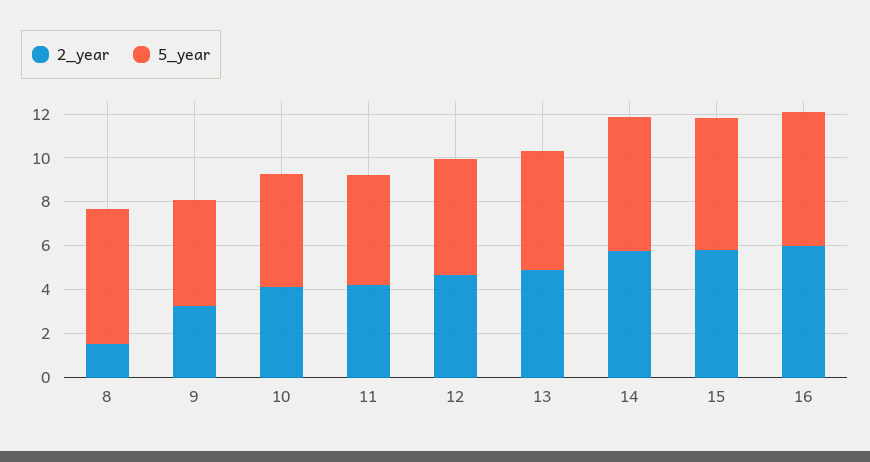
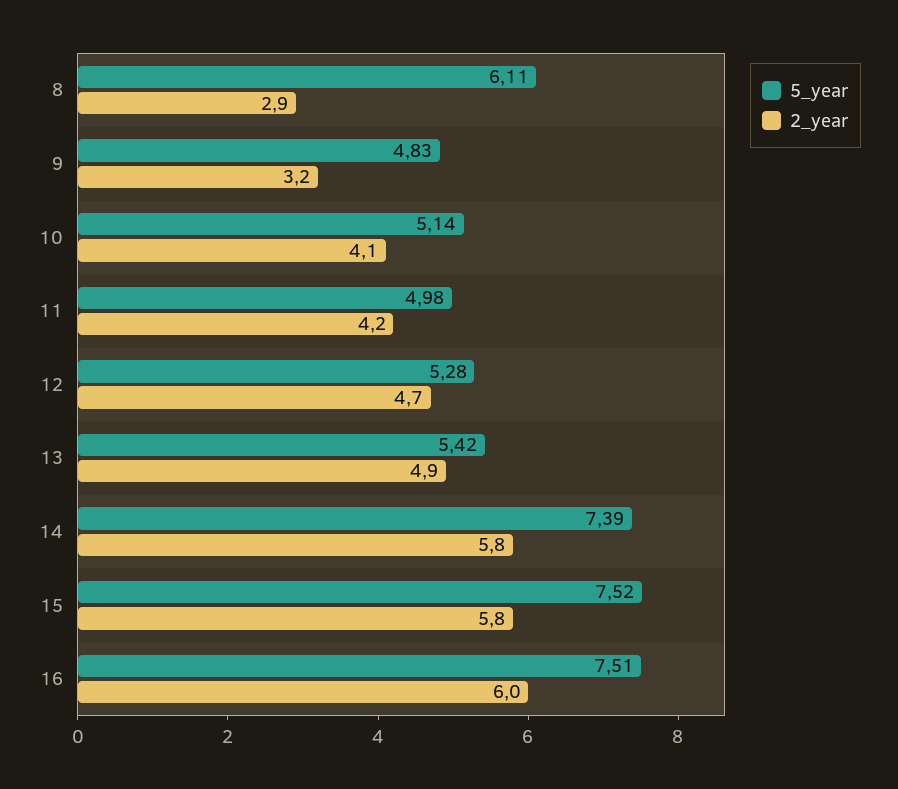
2_year, 8: 1.5 -> 2.9
5_year, 14: 6 -> 7.39
5_year, 15: 6 -> 7.52
5_year, 16: 6 -> 7.51

